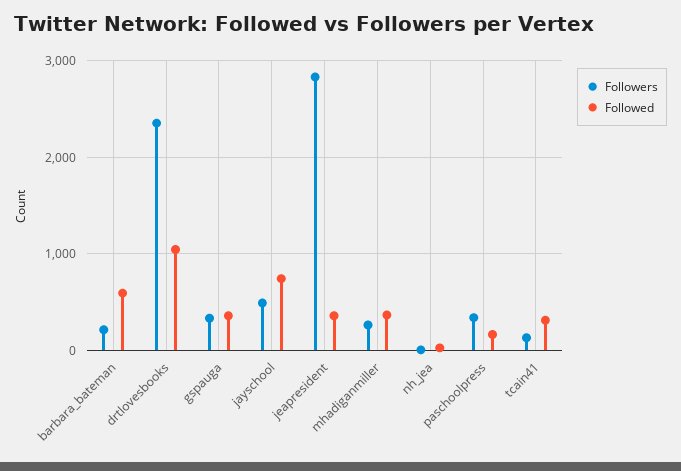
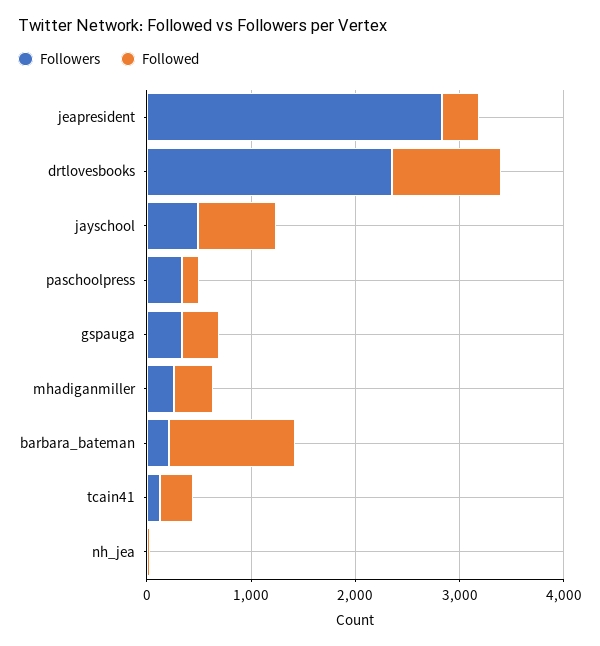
Followed, barbara_bateman: 600 -> 1200

